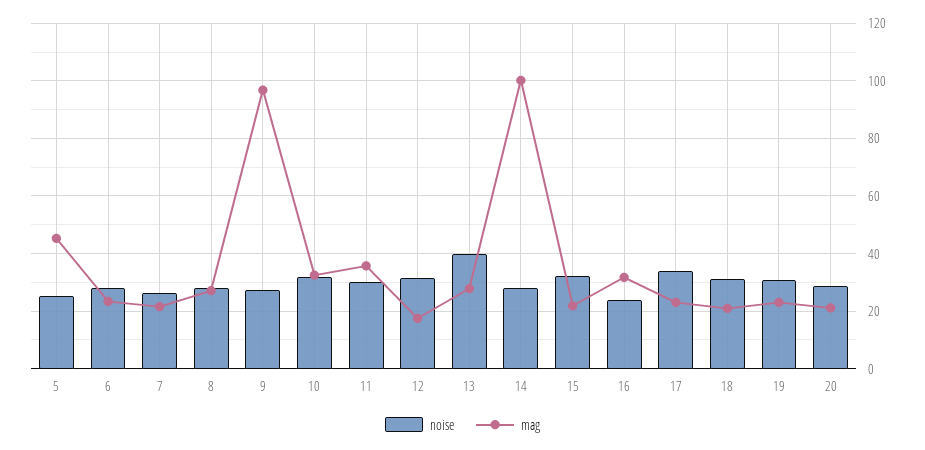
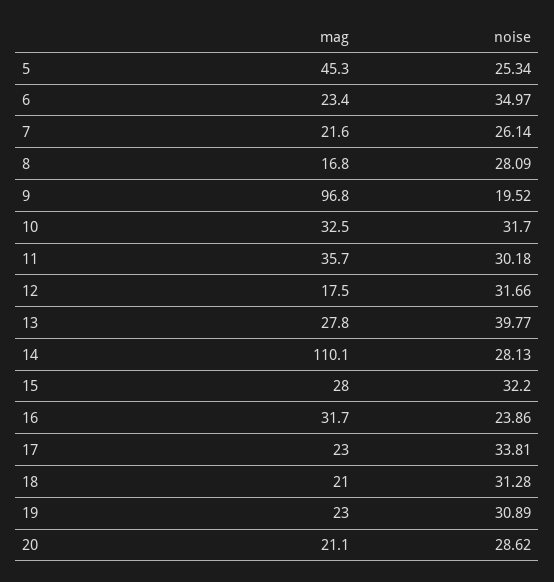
noise, 6: 27.5 -> 34.97
mag, 8: 27.5 -> 16.8
noise, 9: 27.5 -> 19.52
mag, 14: 100 -> 110.1
mag, 15: 22.5 -> 28

